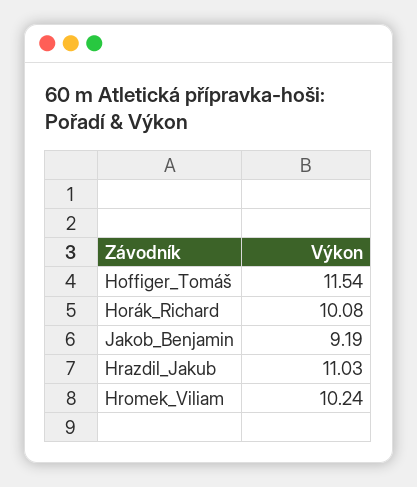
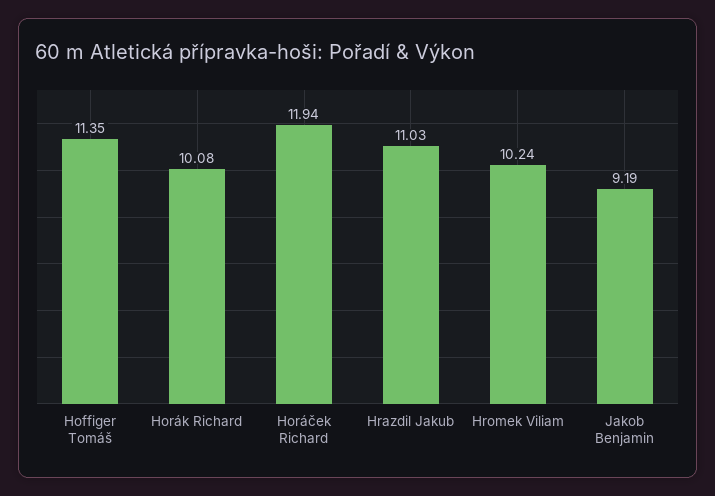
Hoffiger_Tomáš: 11.54 -> 11.35
Horáček Richard: none -> 11.94

